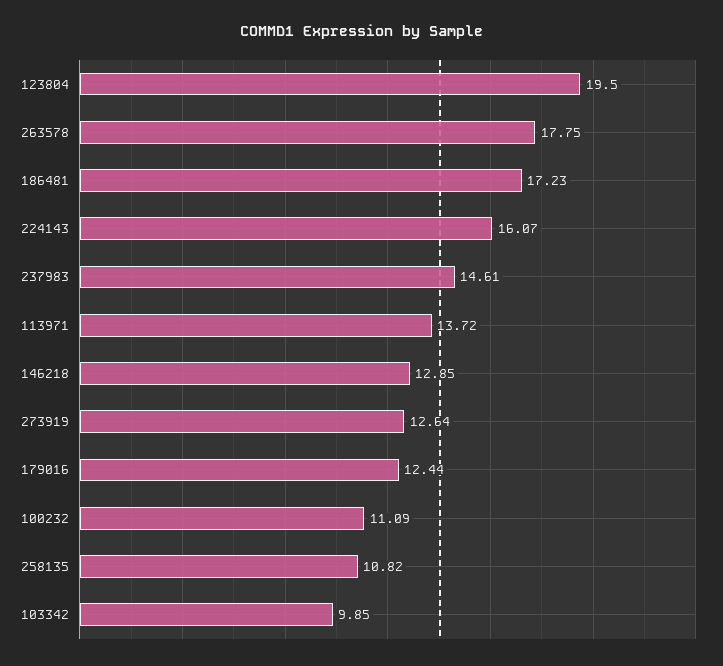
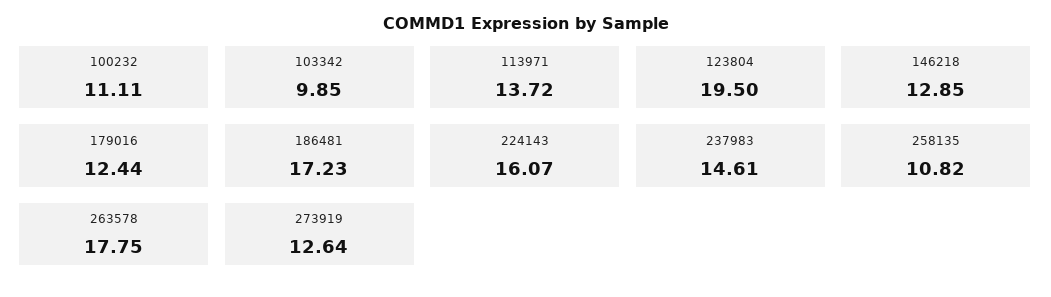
100232: 11.09 -> 11.11

